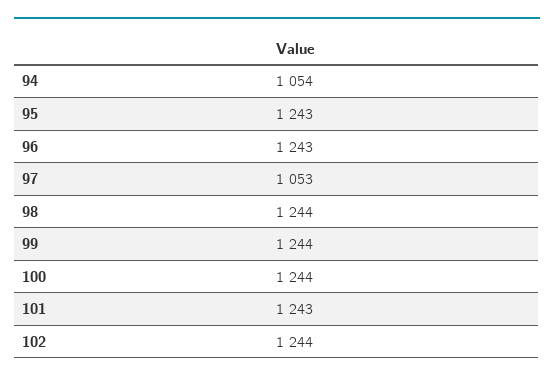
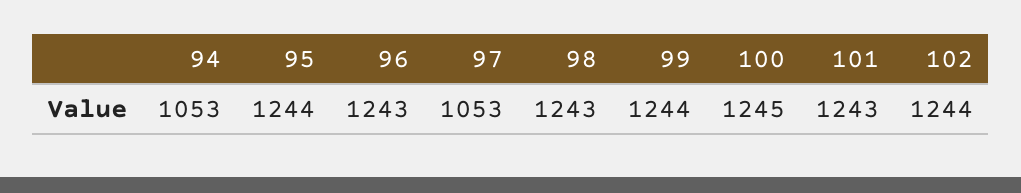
94: 1054 -> 1053
95: 1243 -> 1244
98: 1244 -> 1243
100: 1244 -> 1245

